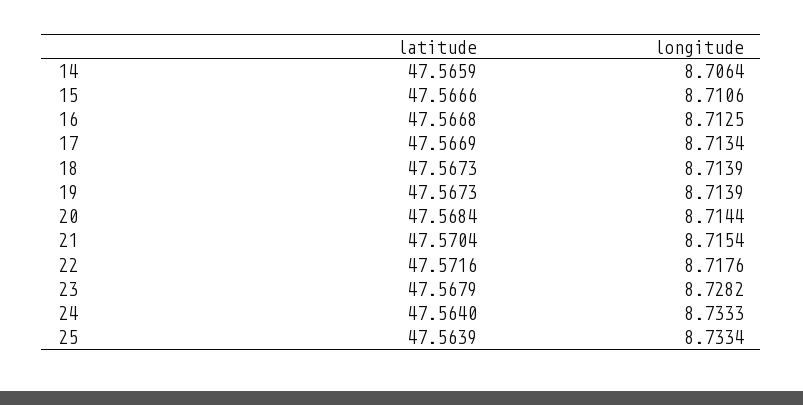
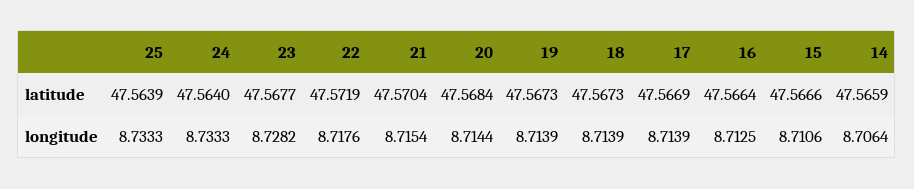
latitude, 16: 47.5668 -> 47.5664
longitude, 17: 8.7134 -> 8.7139
latitude, 22: 47.5716 -> 47.5719
latitude, 23: 47.5679 -> 47.5677
longitude, 25: 8.7334 -> 8.7333

